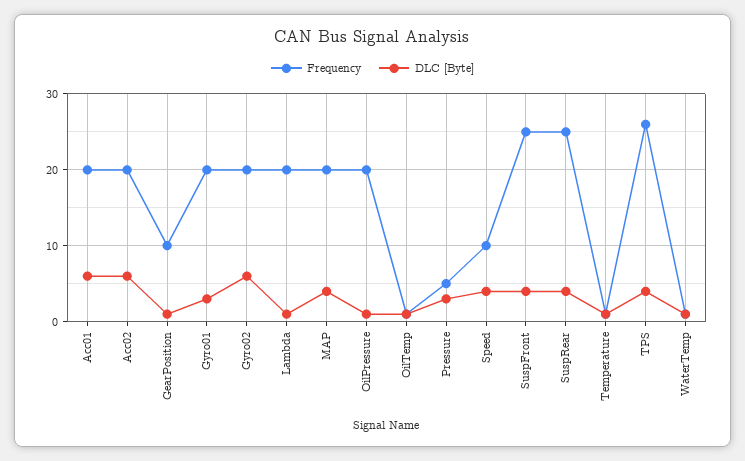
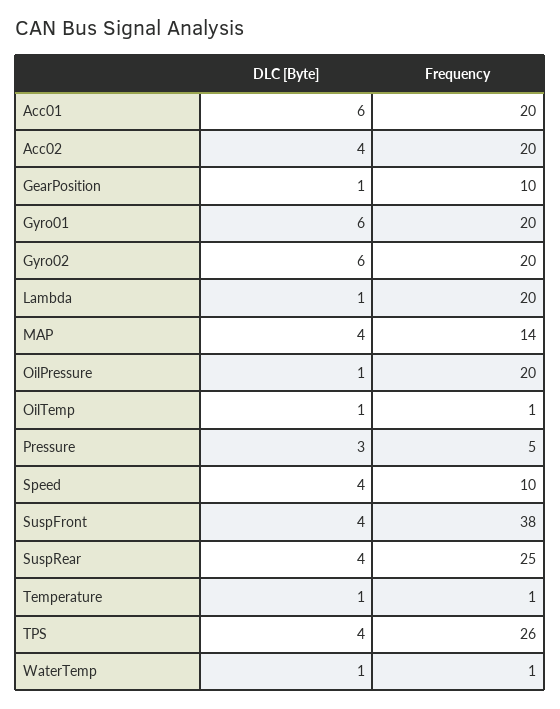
DLC [Byte], Acc02: 6 -> 4
DLC [Byte], Gyro01: 3 -> 6
Frequency, MAP: 20 -> 14
Frequency, SuspFront: 25 -> 38

